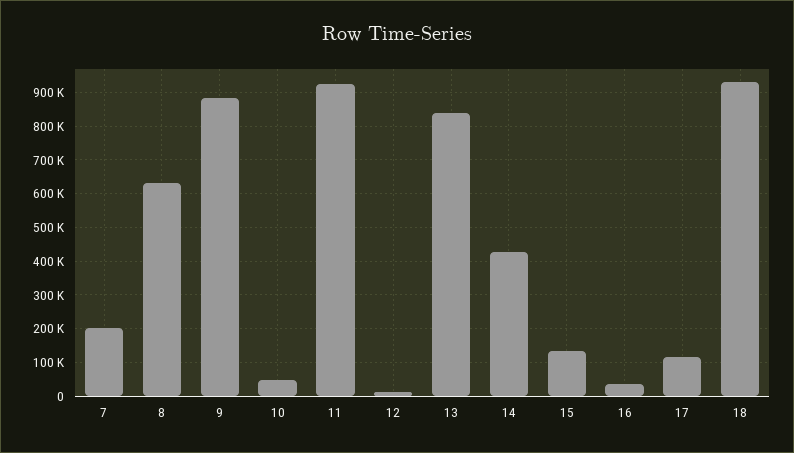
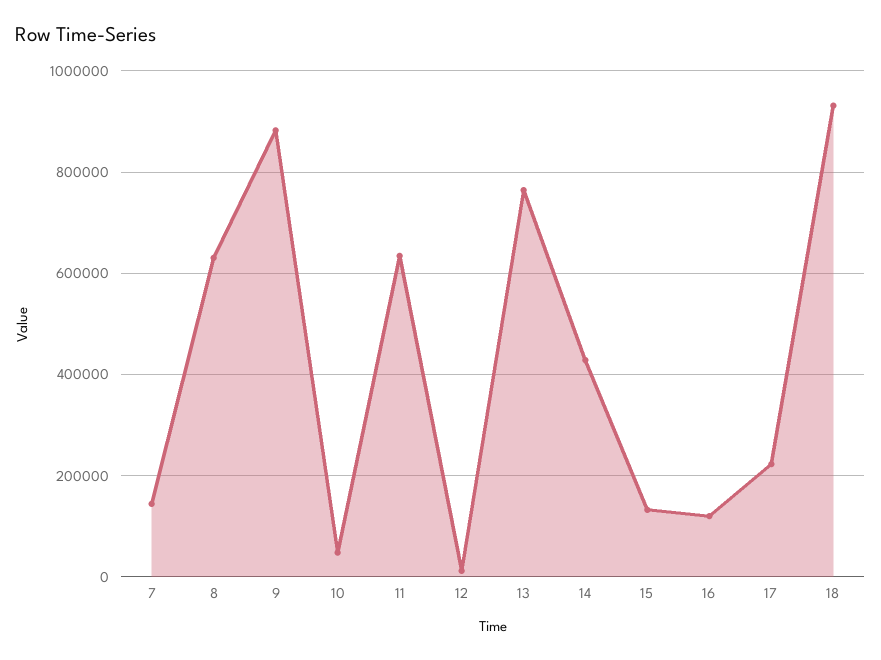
7: 200000 -> 140000
11: 920000 -> 640000
13: 840000 -> 760000
16: 40000 -> 120000
17: 120000 -> 220000

